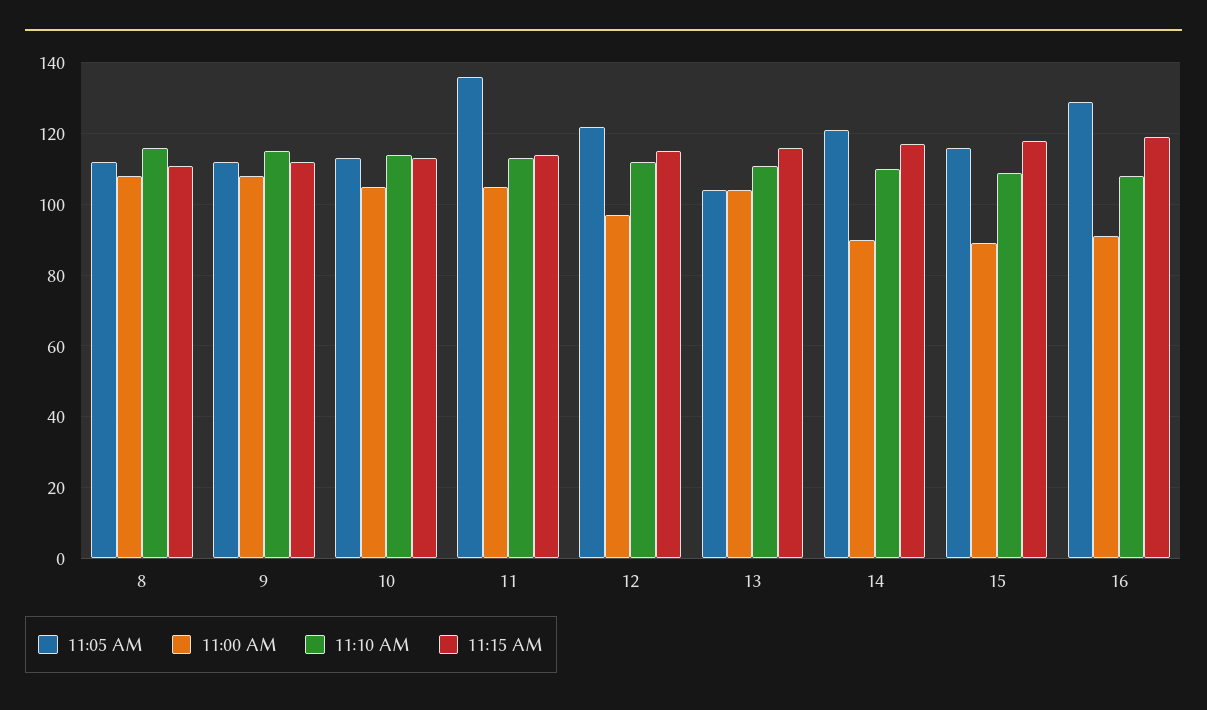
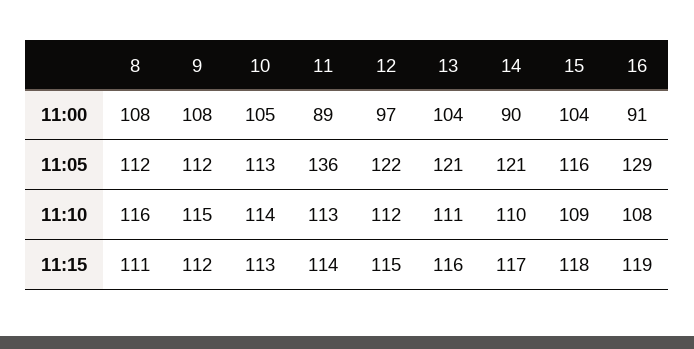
11:00 AM, 11: 105 -> 89
11:05 AM, 13: 105 -> 121
11:00 AM, 15: 90 -> 104

